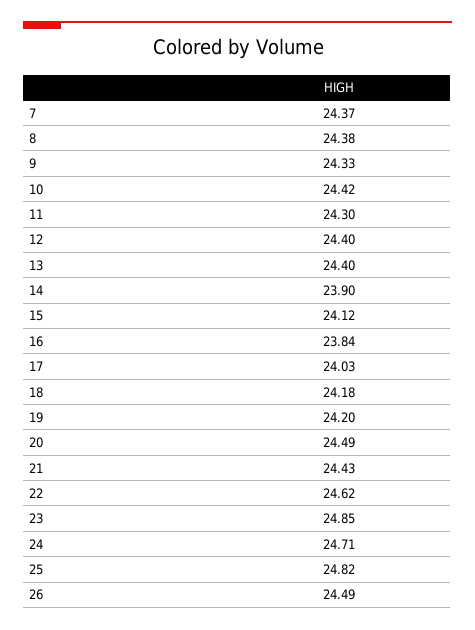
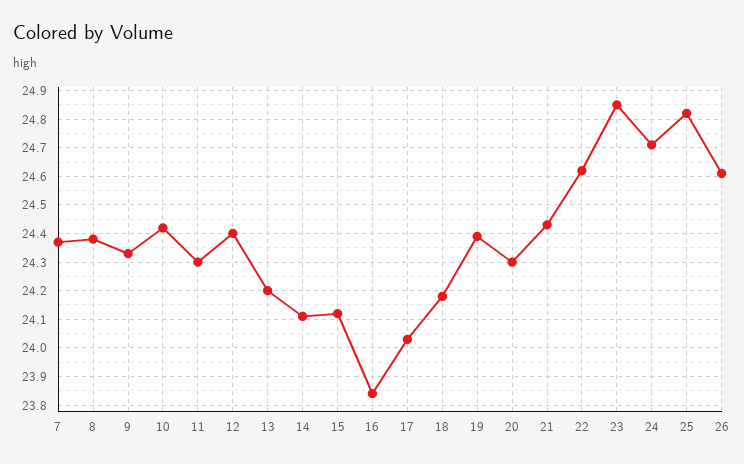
13: 24.4 -> 24.2
14: 23.9 -> 24.1
19: 24.2 -> 24.4
20: 24.49 -> 24.3
26: 24.49 -> 24.6

